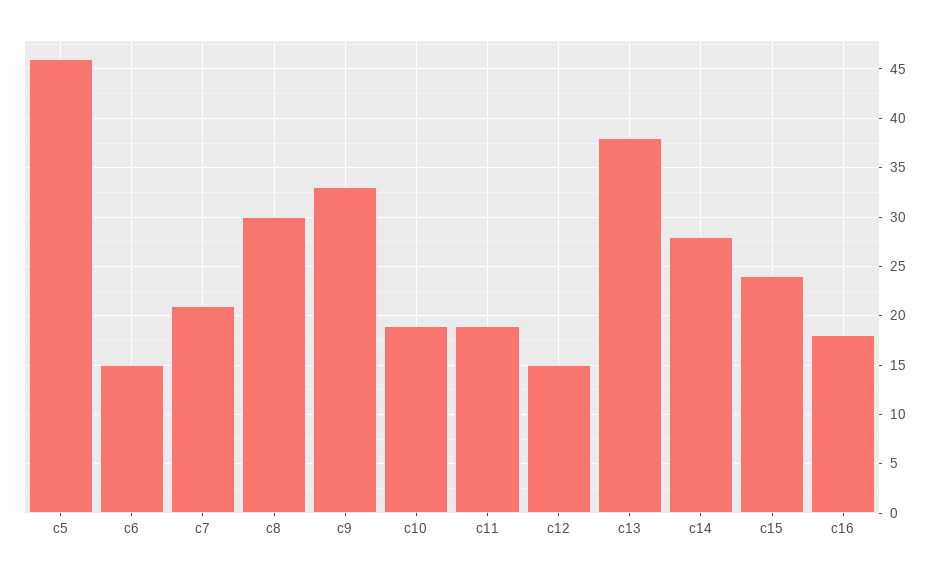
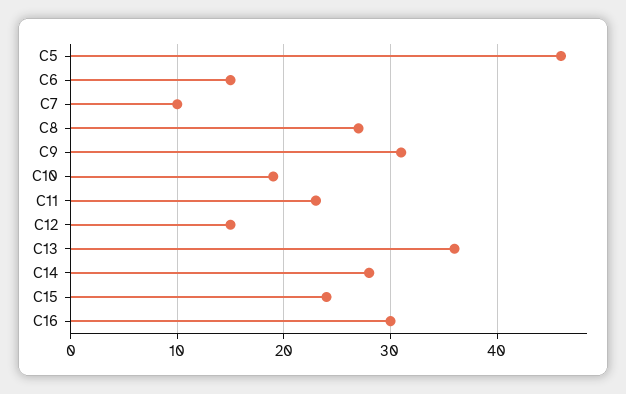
c7: 21 -> 10
c8: 30 -> 27
c9: 33 -> 31
c11: 19 -> 23
c13: 38 -> 36
c16: 18 -> 30

